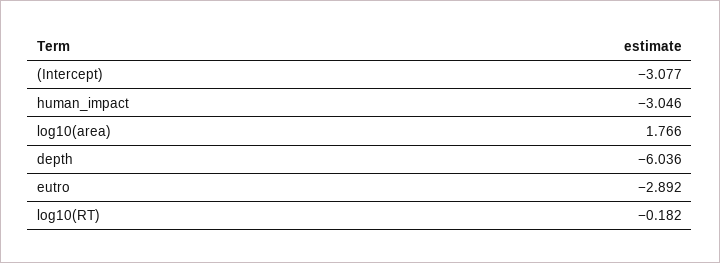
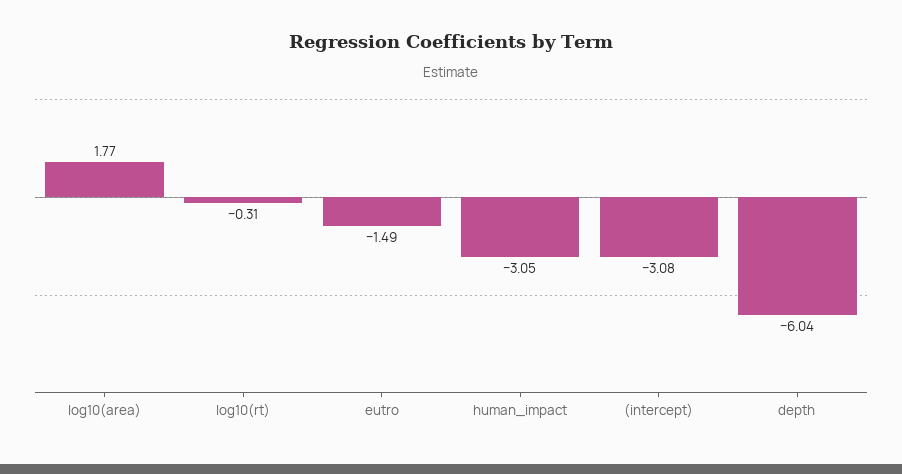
eutro: -2.892 -> -1.49
log10(RT): -0.182 -> -0.31

